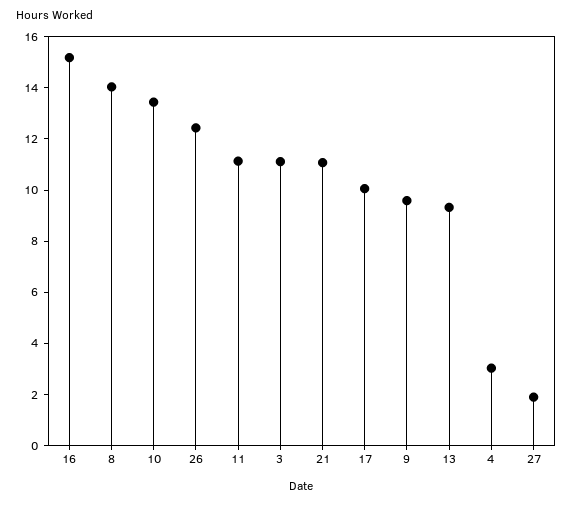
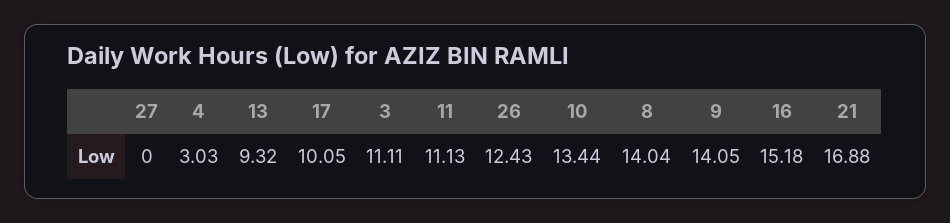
21: 11 -> 16.88
9: 9.5 -> 14.05
27: 2 -> 0

